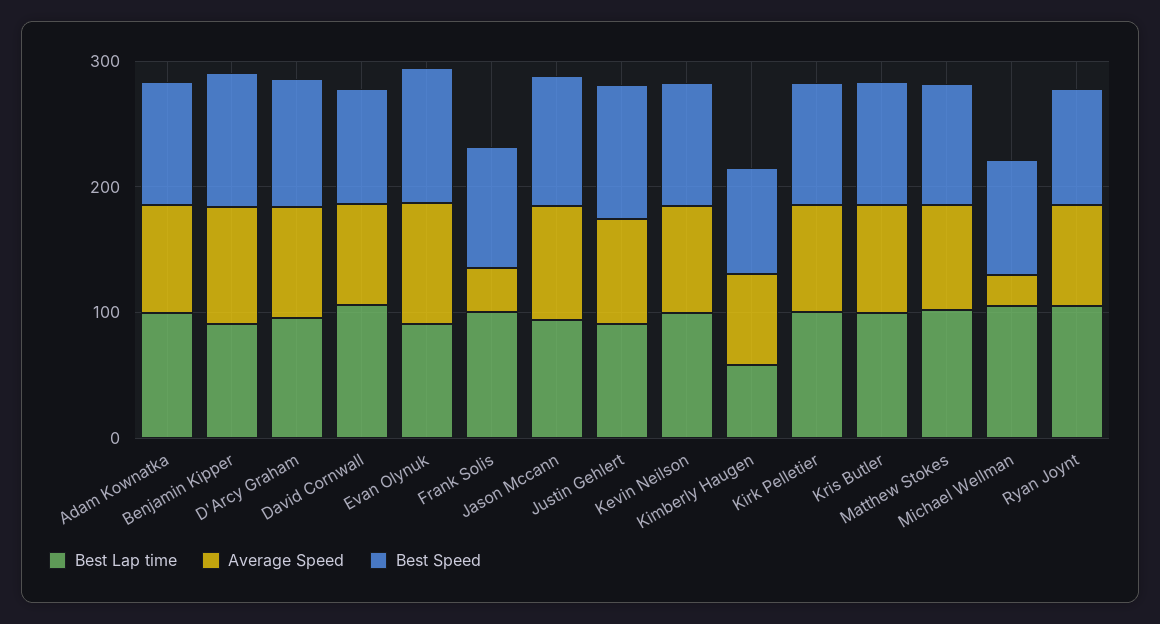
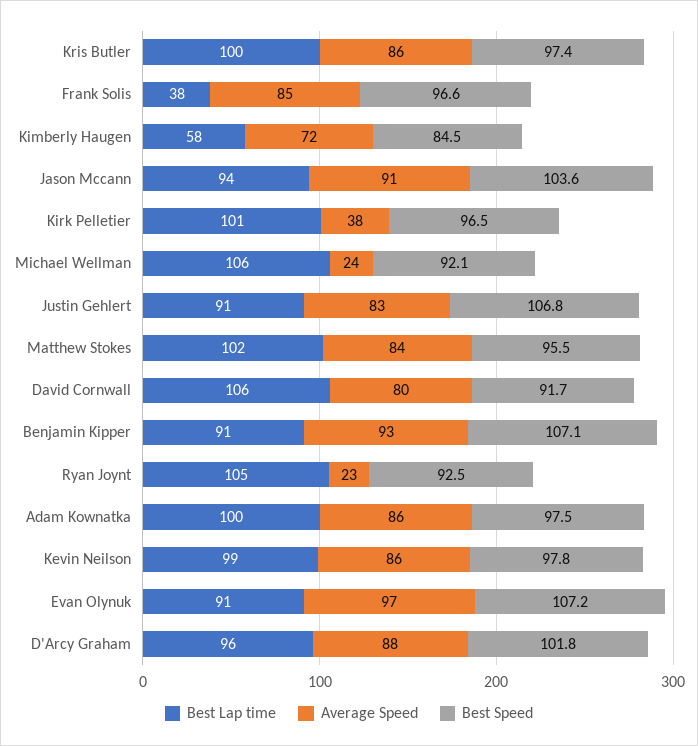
Best Lap time, Frank Solis: 100 -> 38
Average Speed, Frank Solis: 40 -> 85
Average Speed, Kirk Pelletier: 80 -> 38
Average Speed, Ryan Joynt: 80 -> 23

